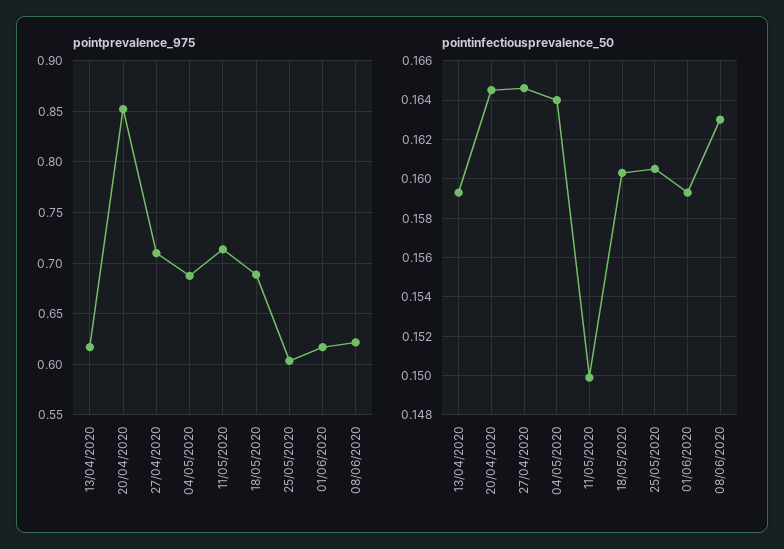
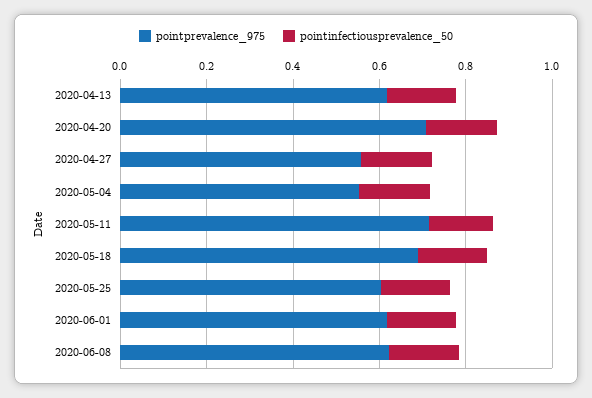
pointprevalence_975, 20/04/2020: 0.85 -> 0.7
pointprevalence_975, 27/04/2020: 0.71 -> 0.55
pointprevalence_975, 04/05/2020: 0.69 -> 0.55

